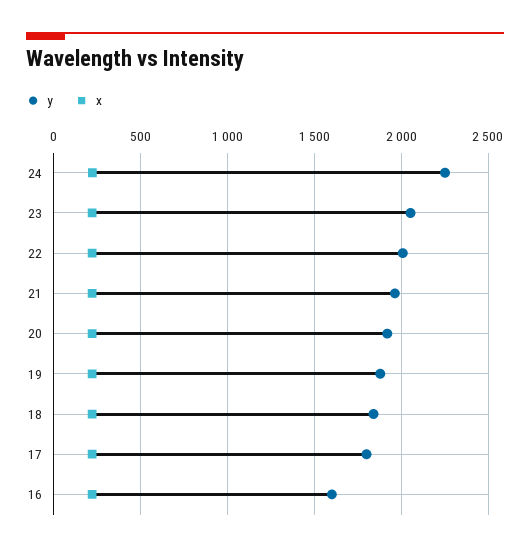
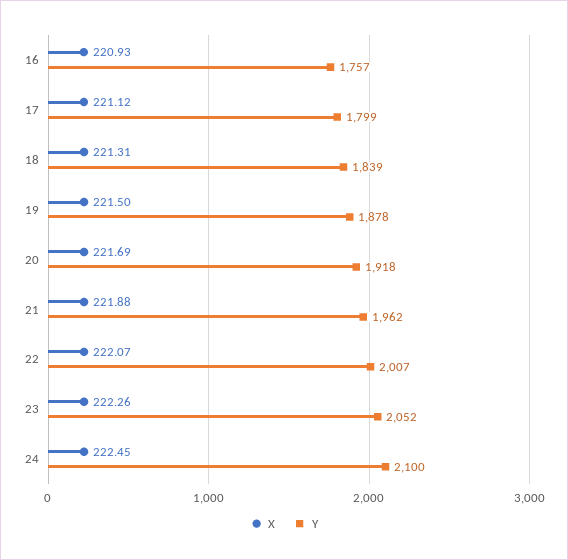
y, 24: 2250 -> 2100
y, 16: 1600 -> 1757

